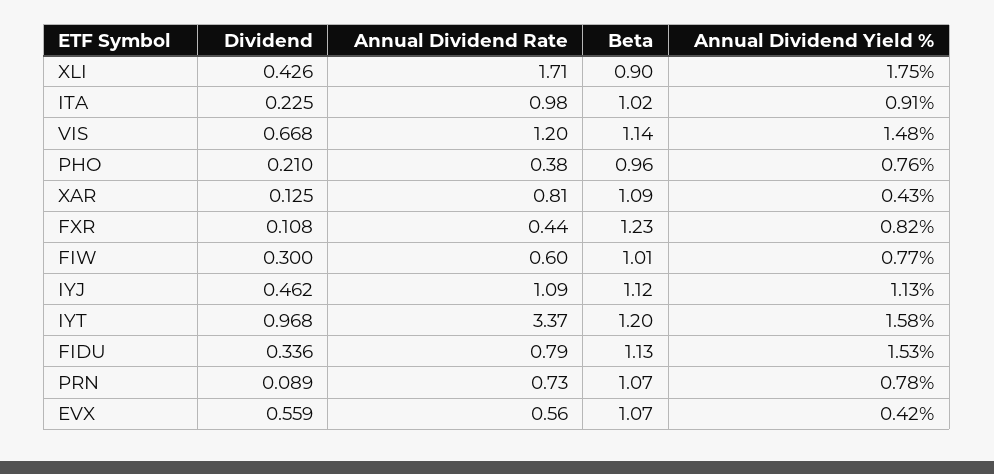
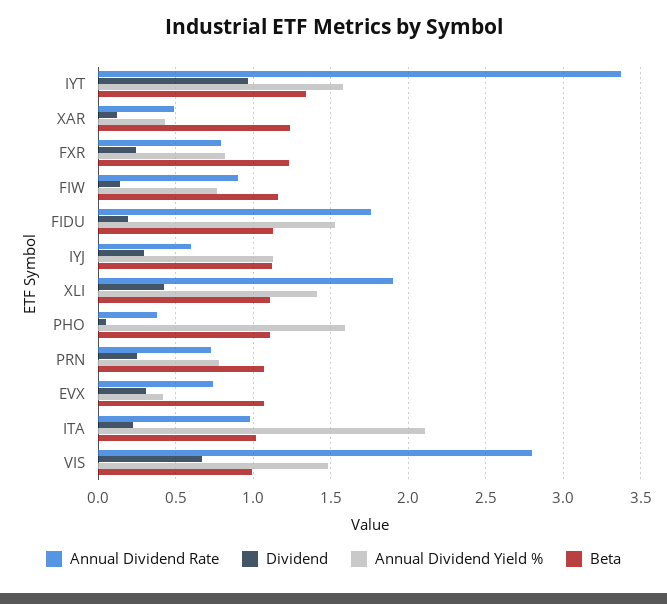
Annual Dividend Rate, XLI: 1.71 -> 1.9
Beta, XLI: 0.9 -> 1.1
Annual Dividend Yield %, XLI: 1.75 -> 1.4
Annual Dividend Yield %, ITA: 0.91 -> 2.1
Annual Dividend Rate, VIS: 1.2 -> 2.8
Beta, VIS: 1.14 -> 1
Dividend, PHO: 0.21 -> 0.05
Beta, PHO: 0.96 -> 1.1
Annual Dividend Yield %, PHO: 0.76 -> 1.6
Annual Dividend Rate, XAR: 0.81 -> 0.5
Beta, XAR: 1.09 -> 1.25
Dividend, FXR: 0.108 -> 0.25
Annual Dividend Rate, FXR: 0.44 -> 0.8
Dividend, FIW: 0.3 -> 0.15
Annual Dividend Rate, FIW: 0.6 -> 0.9
Beta, FIW: 1.01 -> 1.15
Dividend, IYJ: 0.462 -> 0.3
Annual Dividend Rate, IYJ: 1.09 -> 0.6
Beta, IYT: 1.2 -> 1.35
Dividend, FIDU: 0.336 -> 0.2
Annual Dividend Rate, FIDU: 0.79 -> 1.75
Dividend, PRN: 0.089 -> 0.25
Dividend, EVX: 0.559 -> 0.3
Annual Dividend Rate, EVX: 0.56 -> 0.75

